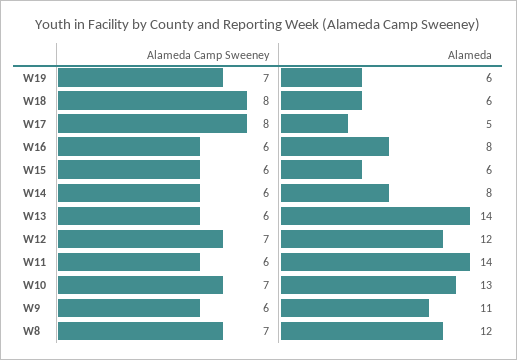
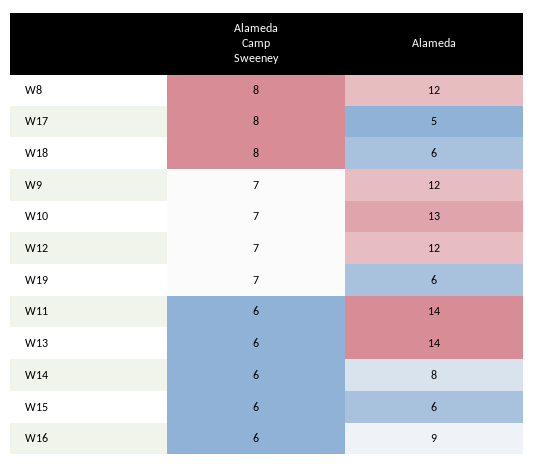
Alameda, W16: 8 -> 9
Alameda Camp Sweeney, W9: 6 -> 7
Alameda, W9: 11 -> 12
Alameda Camp Sweeney, W8: 7 -> 8

